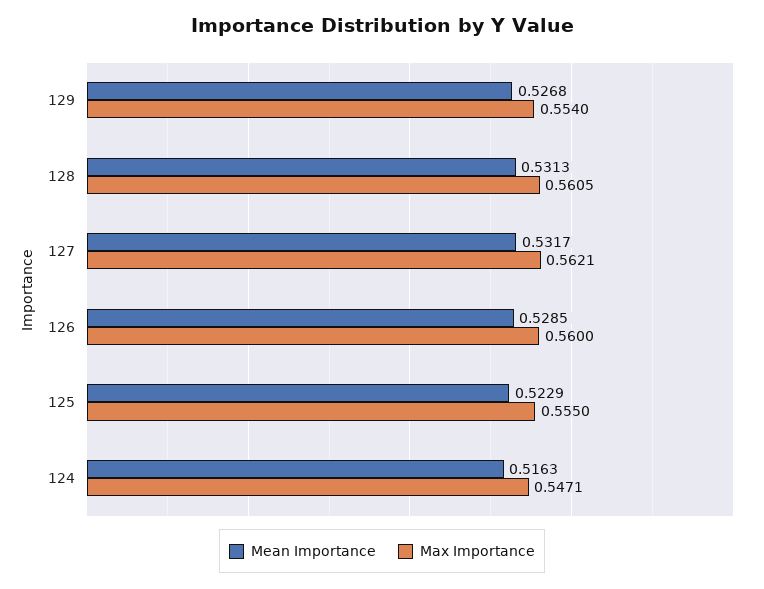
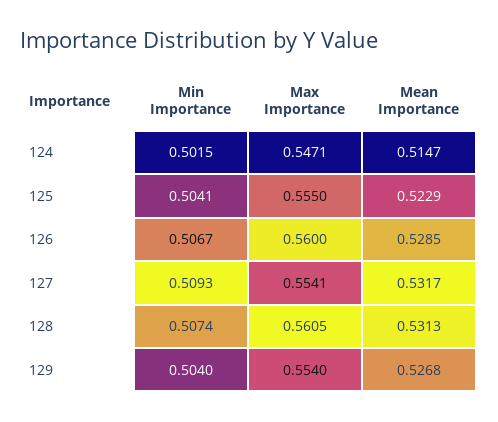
Max Importance, 127: 0.5621 -> 0.5541
Mean Importance, 124: 0.5163 -> 0.5147
Min Importance, 124: none -> 0.5015
Min Importance, 125: none -> 0.5041
Min Importance, 126: none -> 0.5067
Min Importance, 127: none -> 0.5093
Min Importance, 128: none -> 0.5074
Min Importance, 129: none -> 0.504

